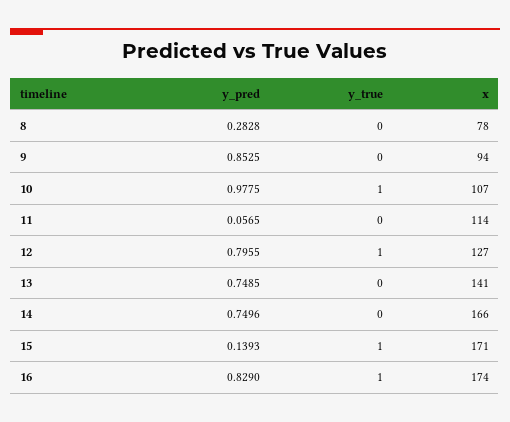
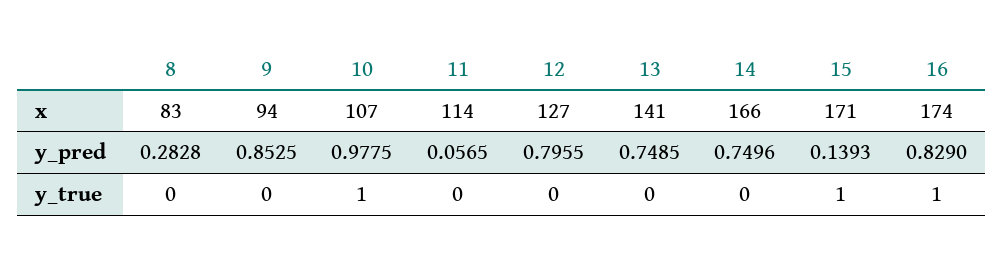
x, 8: 78 -> 83
y_true, 12: 1 -> 0

